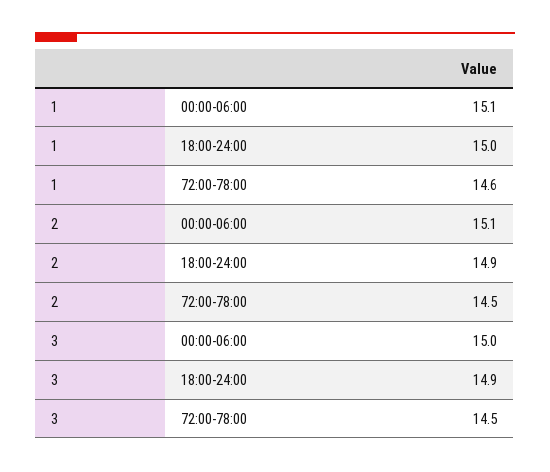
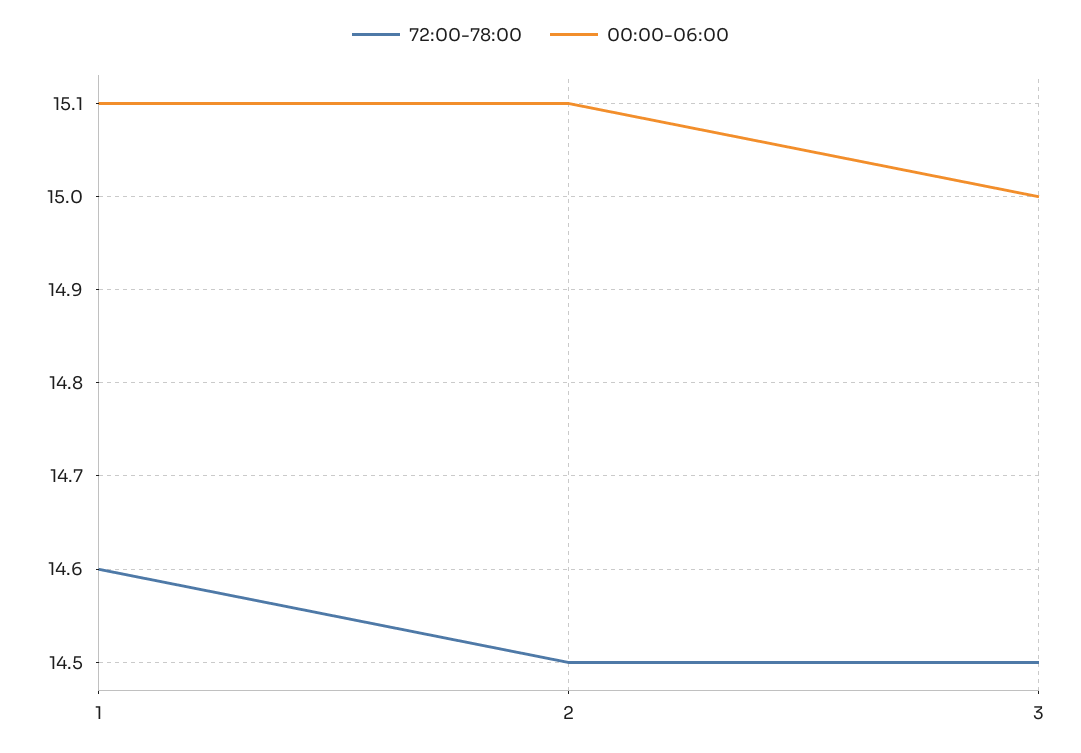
18:00-24:00, 1: 15 -> none
18:00-24:00, 2: 14.9 -> none
18:00-24:00, 3: 14.9 -> none

